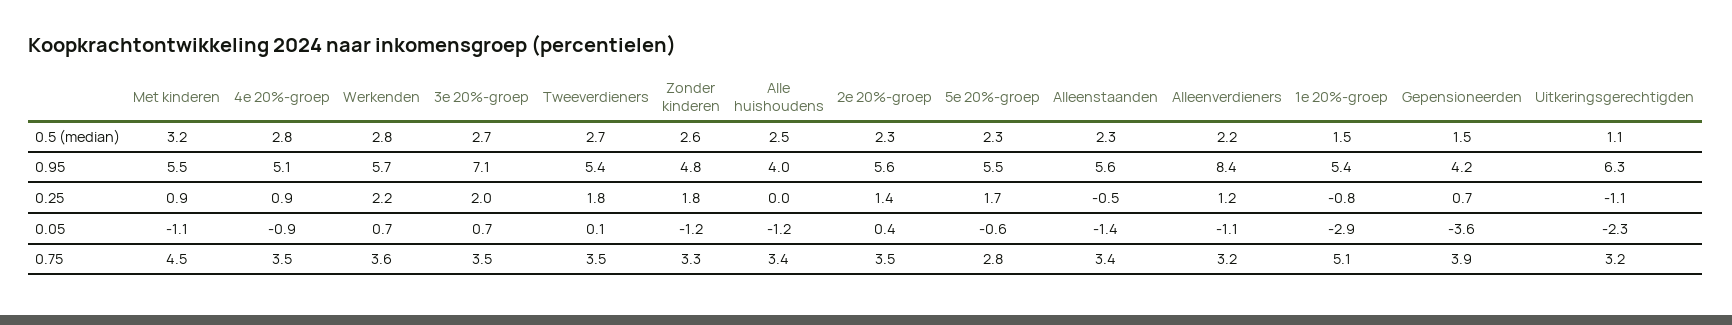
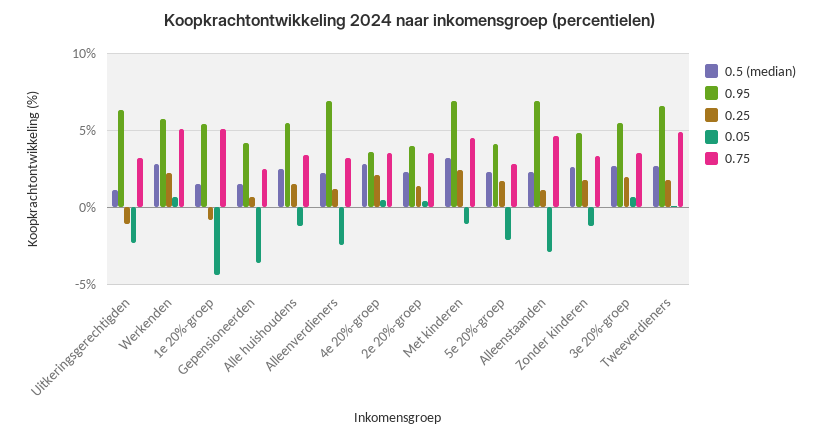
0.95, Met kinderen: 5.5 -> 7
0.95, 4e 20%-groep: 5.1 -> 3.5
0.95, 3e 20%-groep: 7.1 -> 5.5
0.95, Tweeverdieners: 5.4 -> 6.5
0.95, Alle huishoudens: 4 -> 5.5
0.95, 2e 20%-groep: 5.6 -> 4
0.95, 5e 20%-groep: 5.5 -> 4
0.95, Alleenstaanden: 5.6 -> 7
0.95, Alleenverdieners: 8.4 -> 7
0.25, Met kinderen: 0.9 -> 2.5
0.25, 4e 20%-groep: 0.9 -> 2
0.25, Alle huishoudens: 0 -> 1.5
0.25, Alleenstaanden: -0.5 -> 1
0.05, 4e 20%-groep: -0.9 -> 0.5
0.05, 5e 20%-groep: -0.6 -> -2
0.05, Alleenstaanden: -1.4 -> -3
0.05, Alleenverdieners: -1.1 -> -2.5
0.05, 1e 20%-groep: -2.9 -> -4.5
0.75, Werkenden: 3.6 -> 5
0.75, Tweeverdieners: 3.5 -> 5
0.75, Alleenstaanden: 3.4 -> 4.5
0.75, Gepensioneerden: 3.9 -> 2.5

